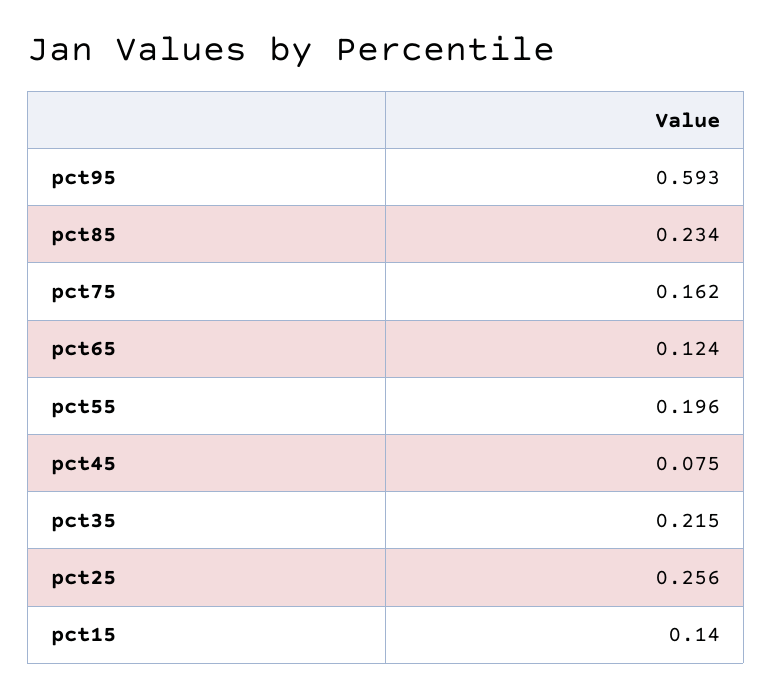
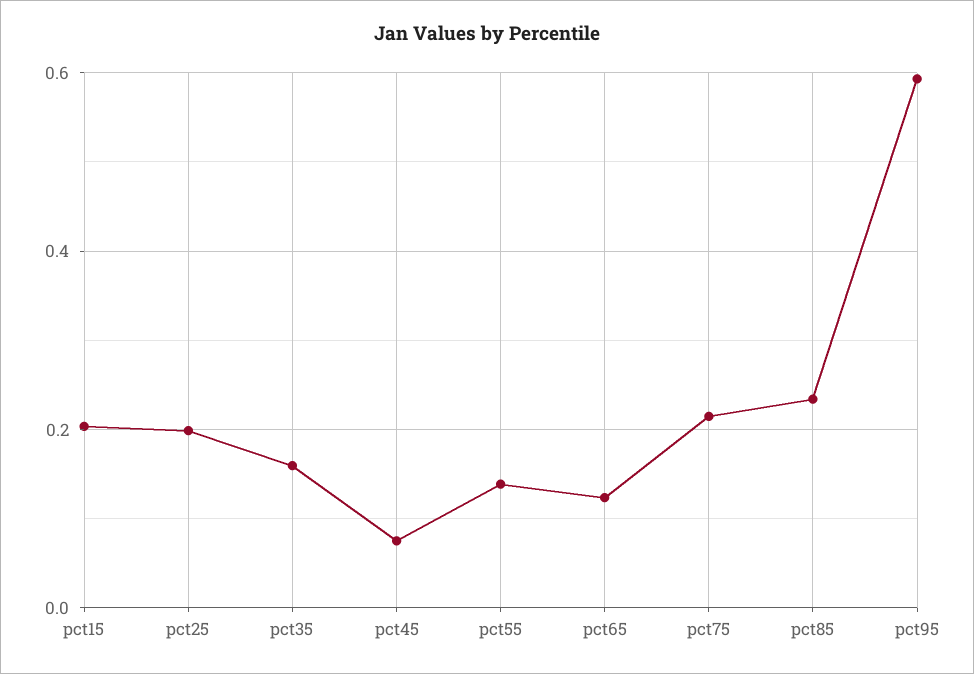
pct75: 0.162 -> 0.22
pct55: 0.196 -> 0.14
pct35: 0.215 -> 0.16
pct25: 0.256 -> 0.2
pct15: 0.14 -> 0.2

